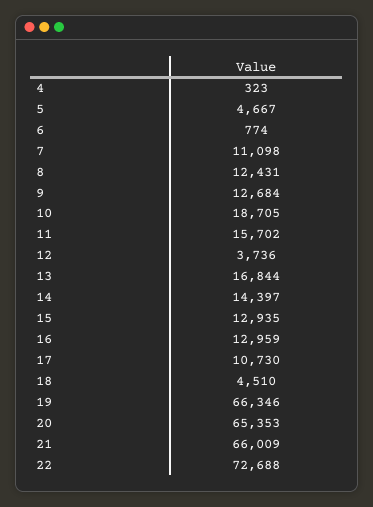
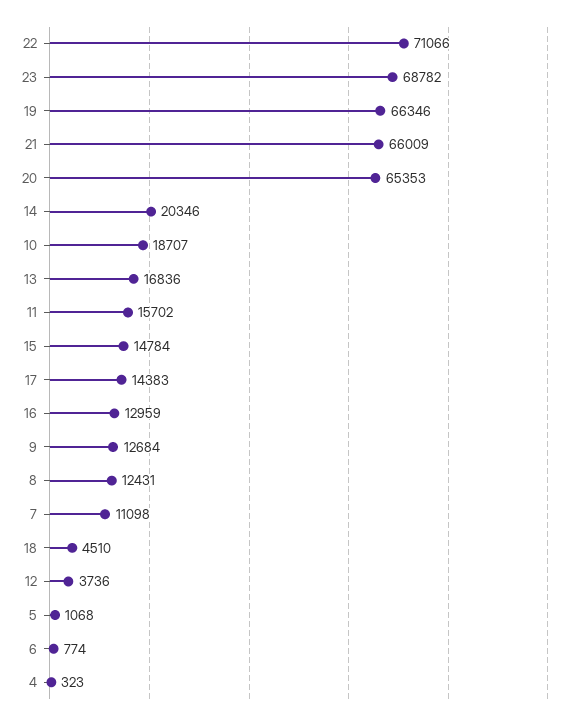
5: 4667 -> 1068
10: 18705 -> 18707
13: 16844 -> 16836
14: 14397 -> 20346
15: 12935 -> 14784
17: 10730 -> 14383
22: 72688 -> 71066
23: none -> 68782

